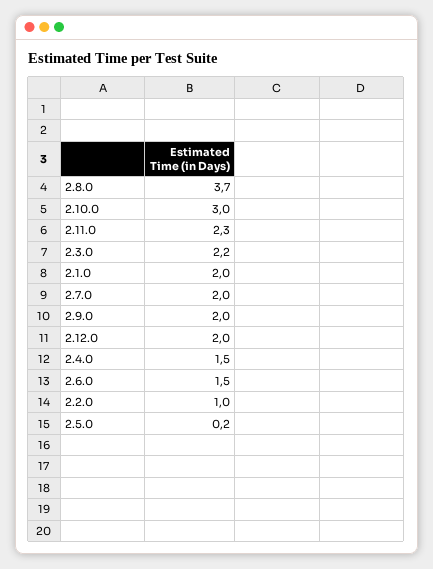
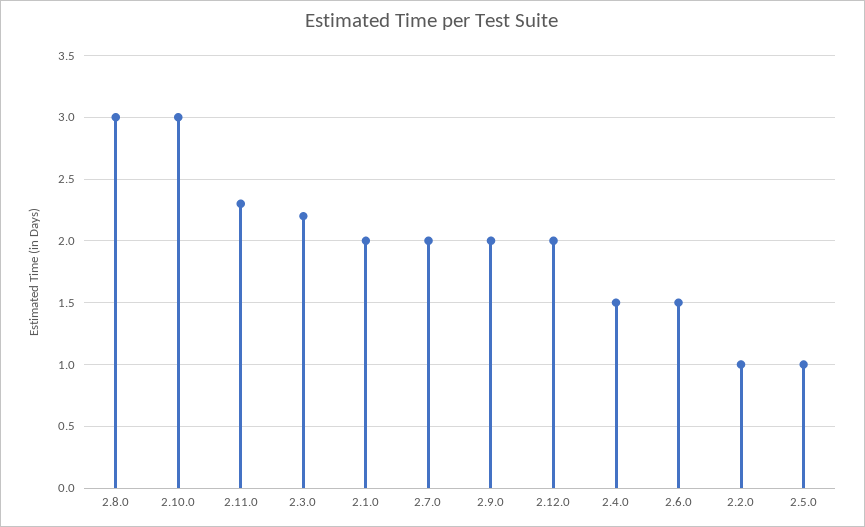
2.8.0: 3.7 -> 3
2.5.0: 0.2 -> 1

